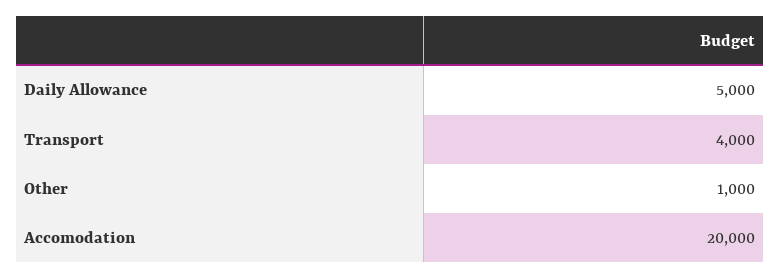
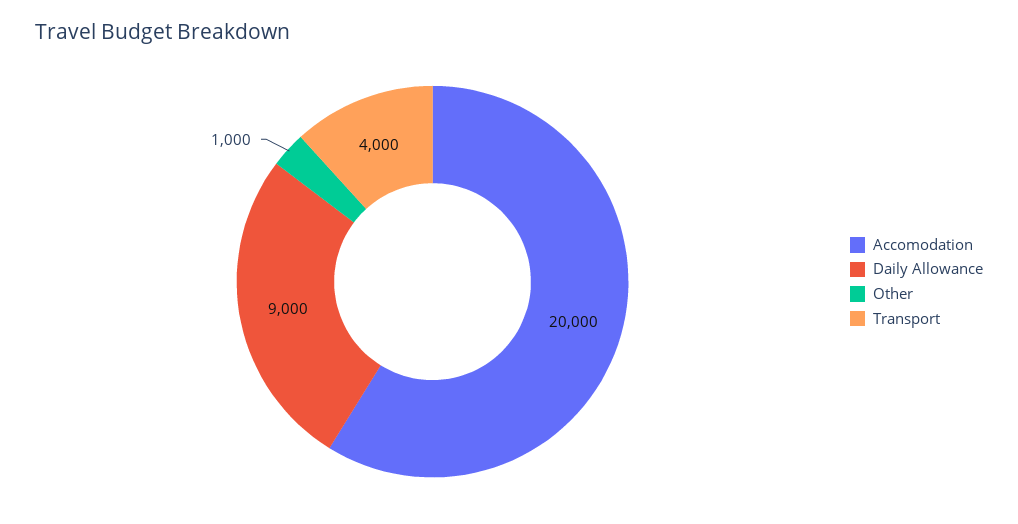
Daily Allowance: 5000 -> 9000

